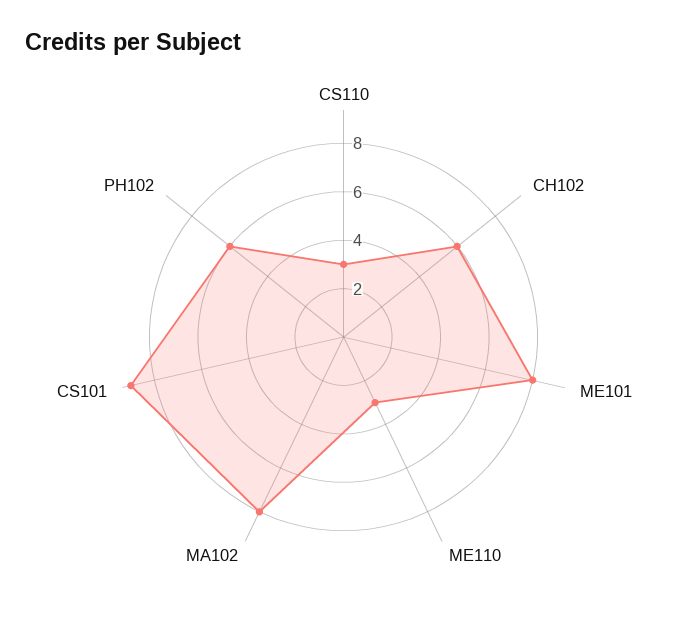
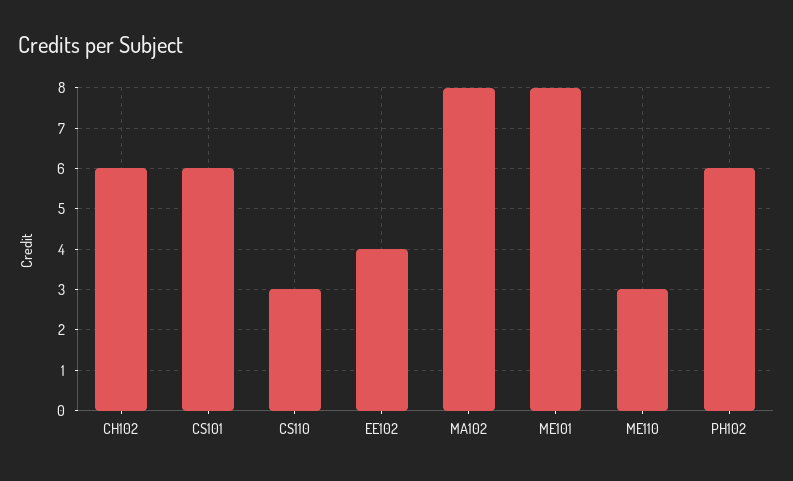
CS101: 9 -> 6
EE102: none -> 4

